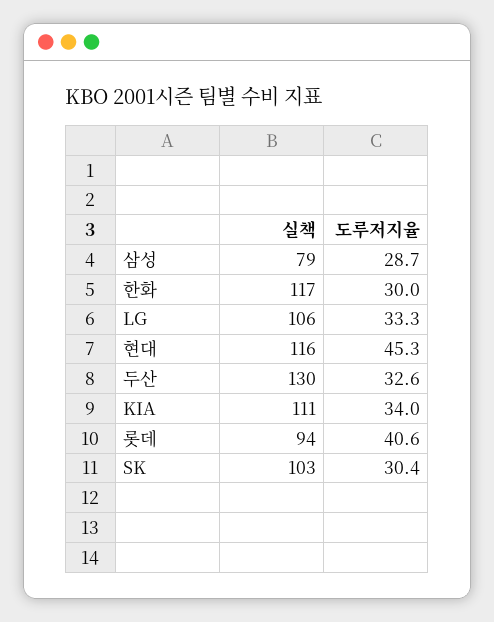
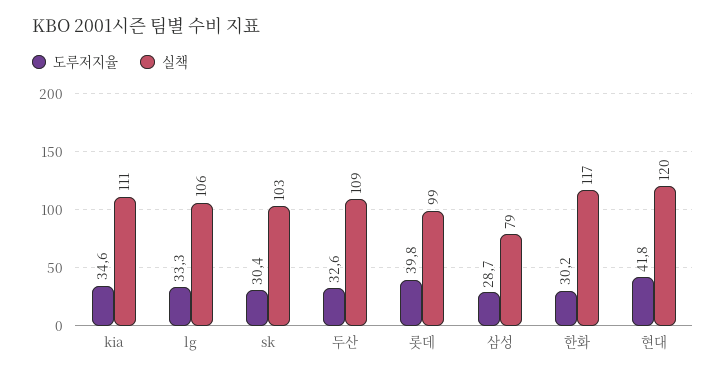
도루저지율, 한화: 30 -> 30.2
실책, 현대: 116 -> 120
도루저지율, 현대: 45.3 -> 41.8
실책, 두산: 130 -> 109
도루저지율, KIA: 34 -> 34.6
실책, 롯데: 94 -> 99
도루저지율, 롯데: 40.6 -> 39.8

